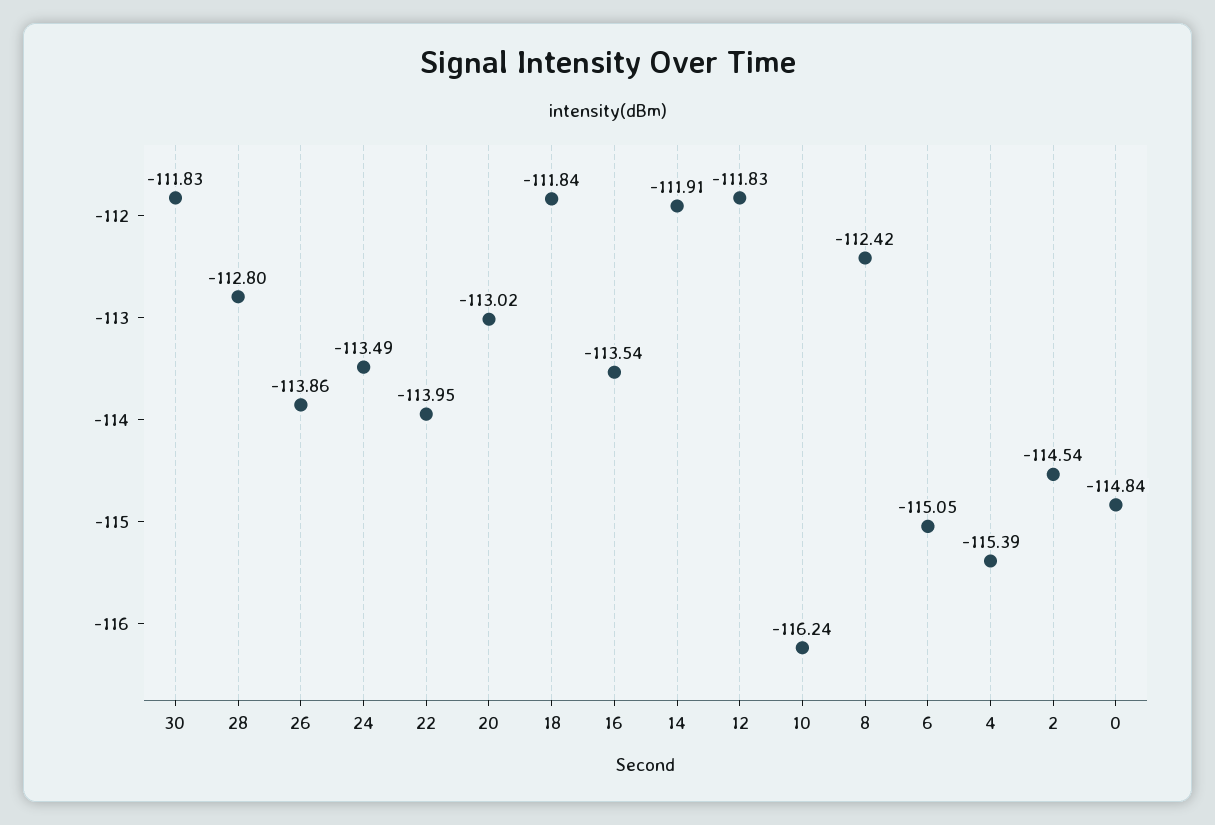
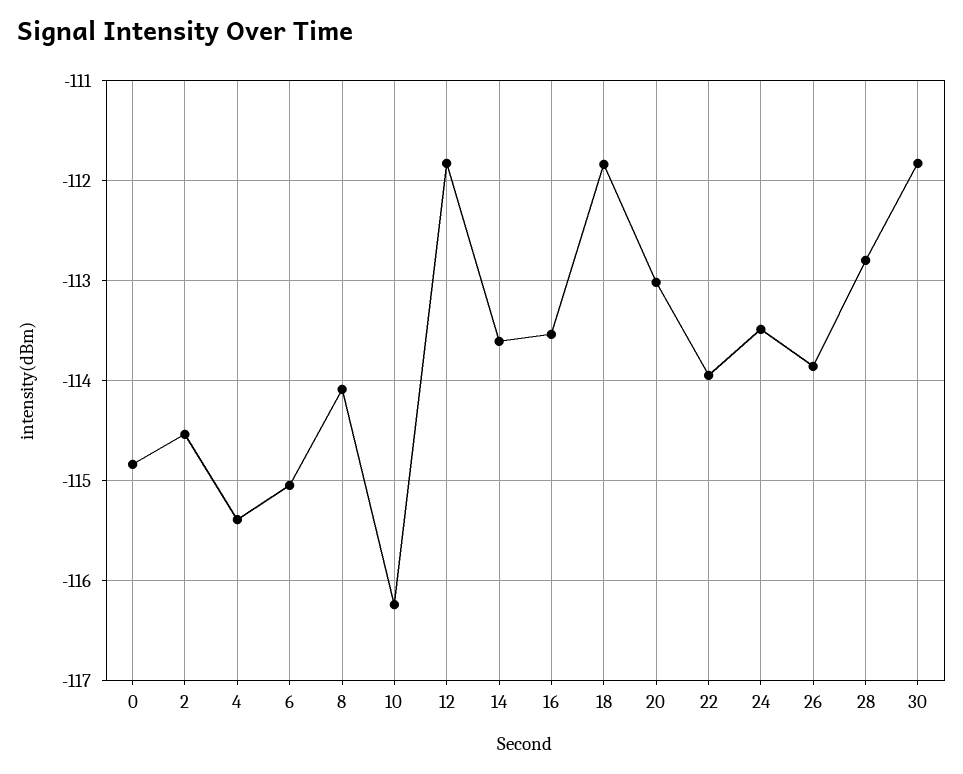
14: -111.91 -> -113.6
8: -112.42 -> -114.1

